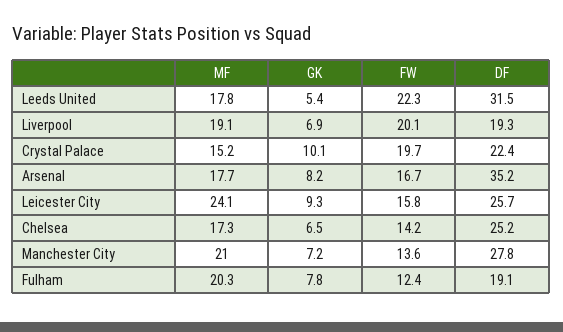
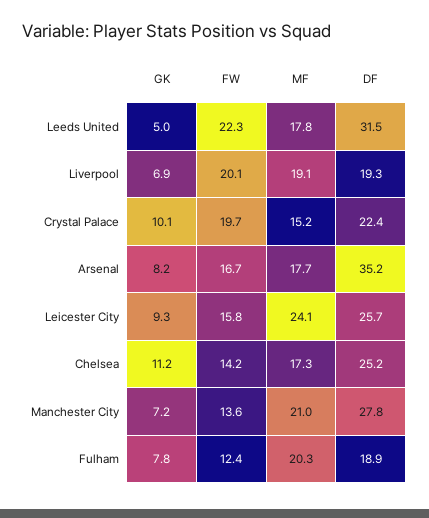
GK, Leeds United: 5.4 -> 5
GK, Chelsea: 6.5 -> 11.2
DF, Fulham: 19.1 -> 18.9

